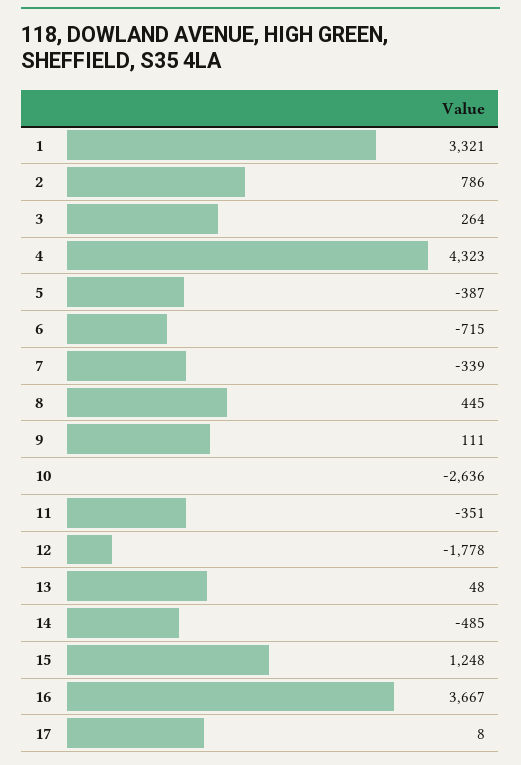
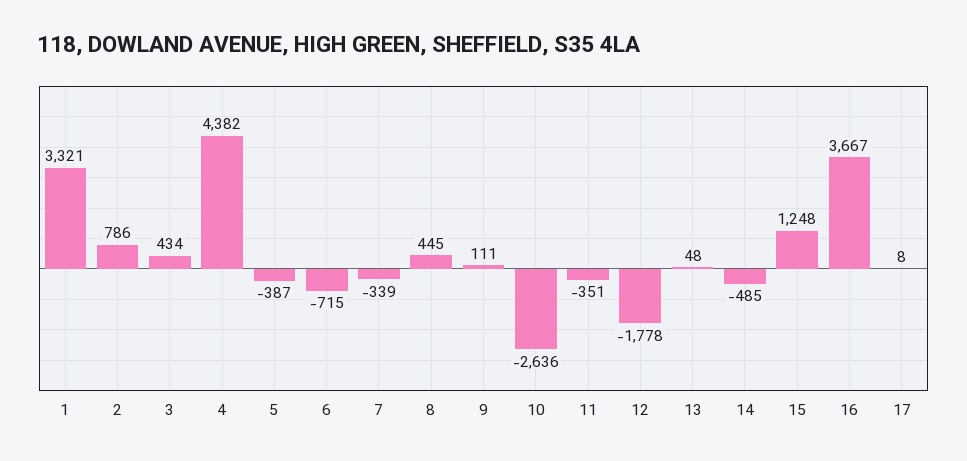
3: 264 -> 434
4: 4323 -> 4382

